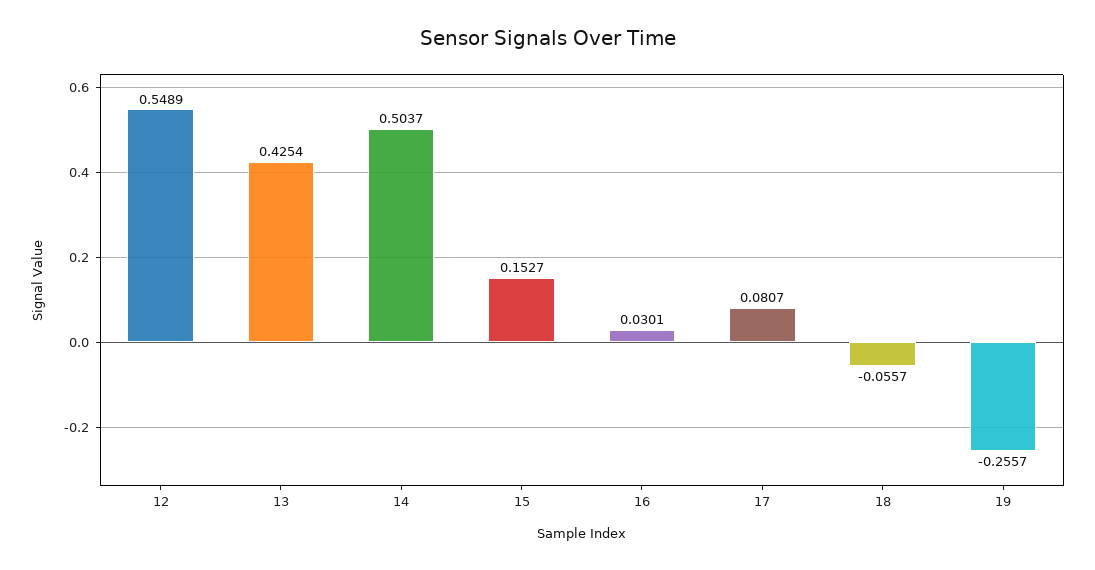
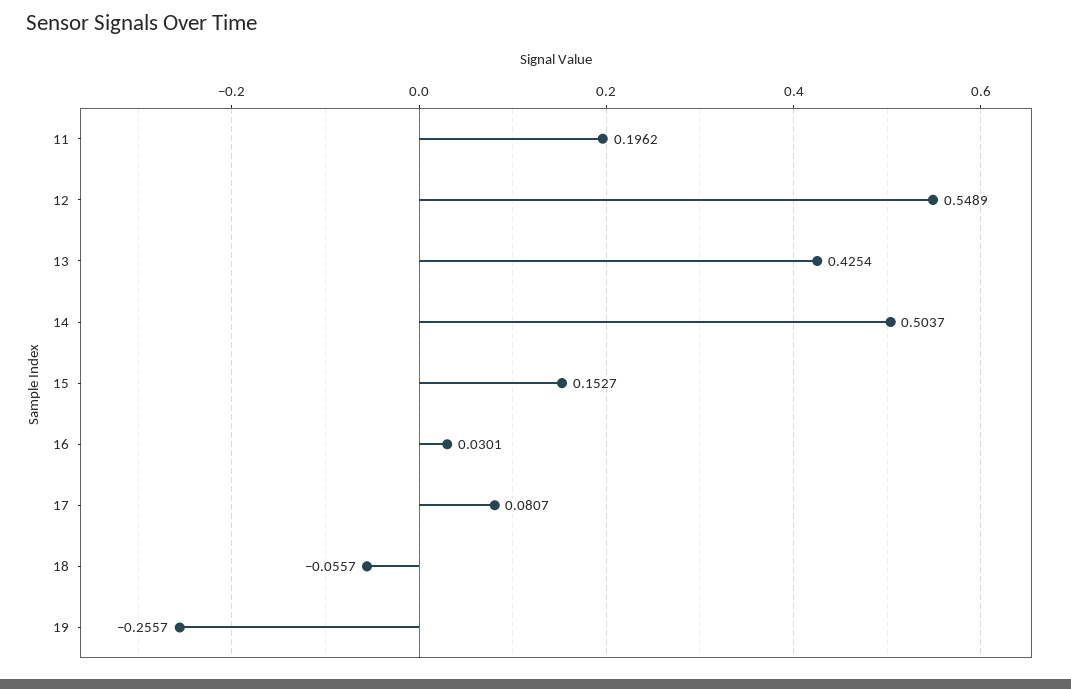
11: none -> 0.1962

